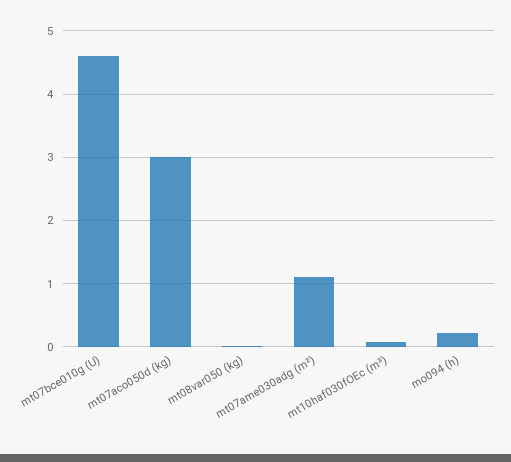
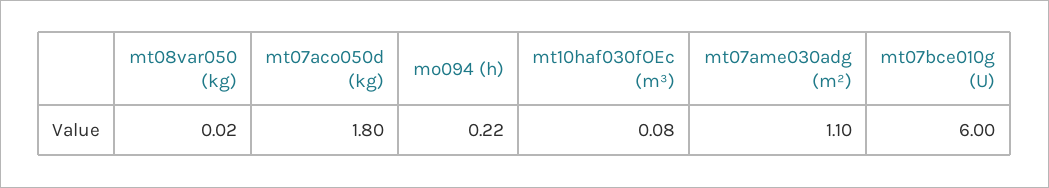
mt07bce010g (U): 4.6 -> 6
mt07aco050d (kg): 3 -> 1.8

